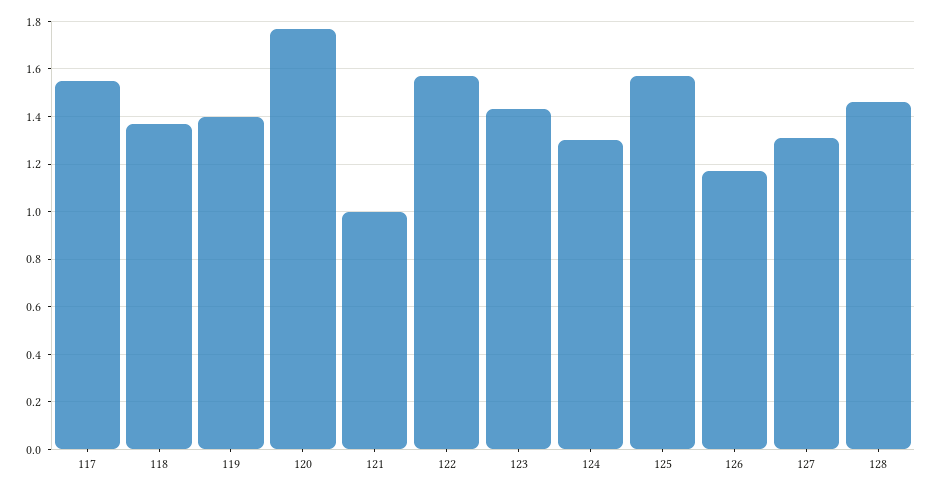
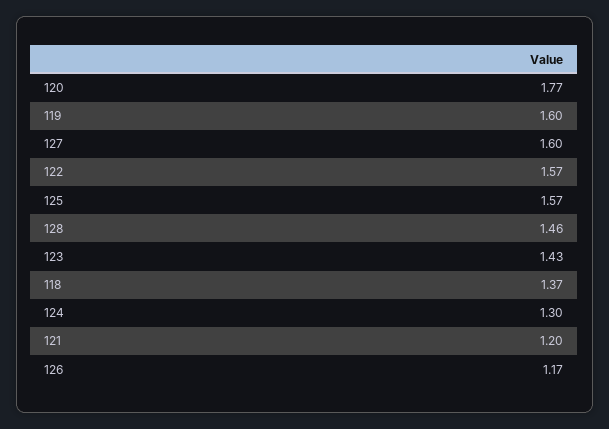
117: 1.55 -> none
119: 1.4 -> 1.6
121: 1 -> 1.2
127: 1.3 -> 1.6

